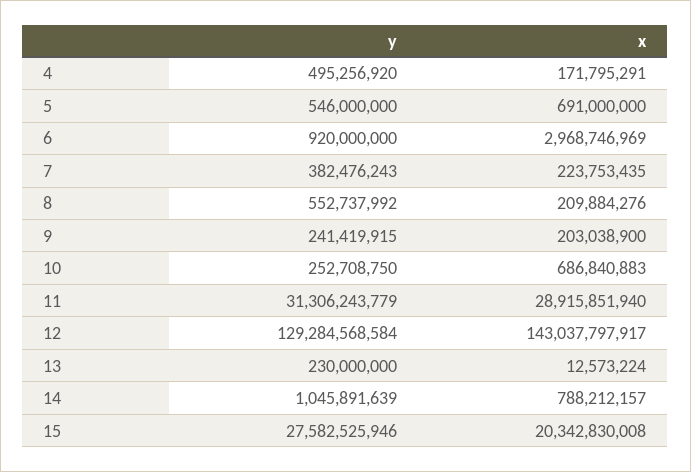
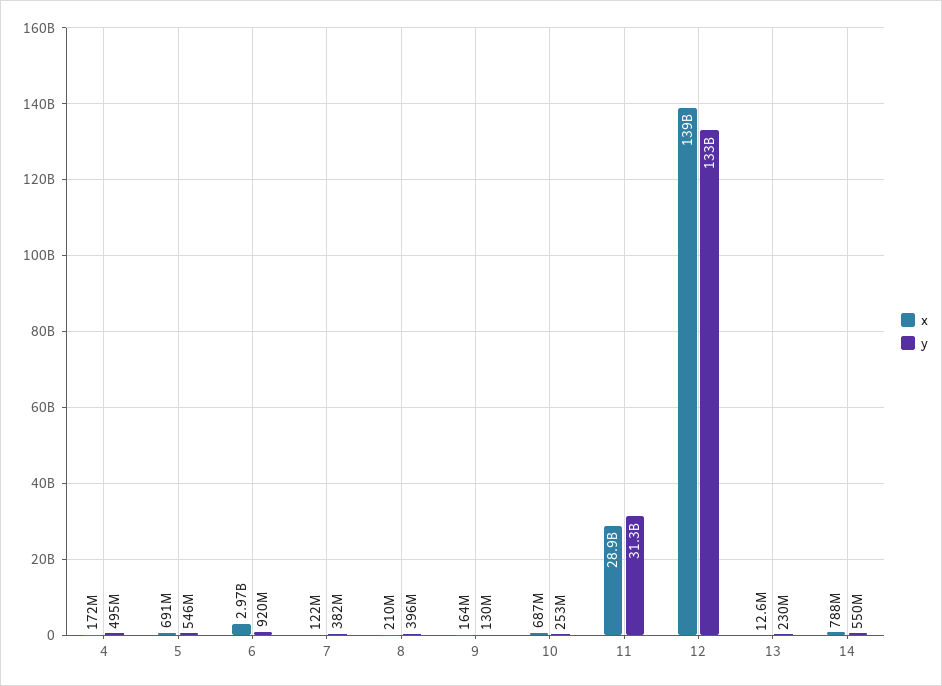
x, 7: 223753435 -> 122000000
y, 8: 552737992 -> 396000000
y, 9: 241419915 -> 130000000
x, 9: 203038900 -> 164000000
y, 12: 129284568584 -> 133000000000
x, 12: 143037797917 -> 139000000000
y, 14: 1045891639 -> 550000000
y, 15: 27582525946 -> none
x, 15: 20342830008 -> none

